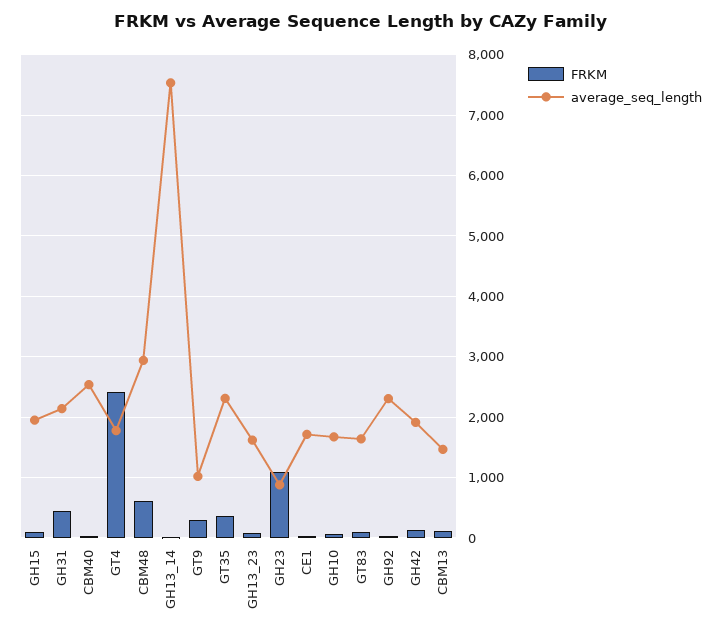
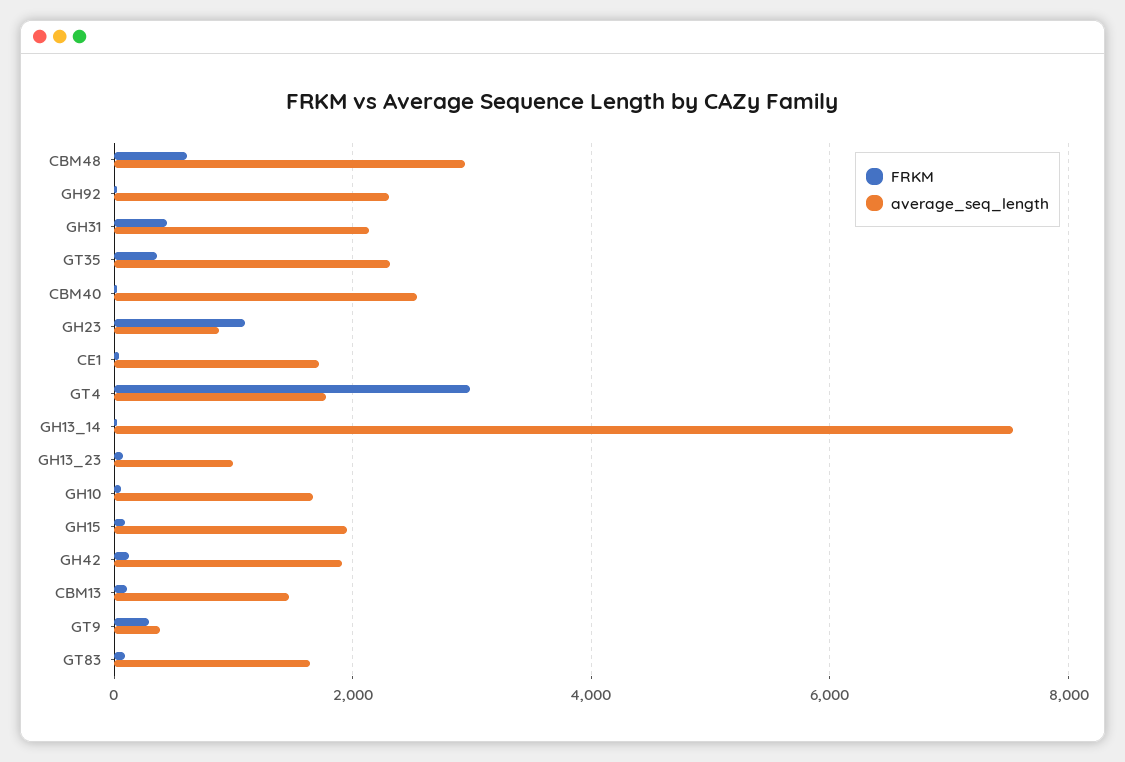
FRKM, GT4: 2400 -> 3000
average_seq_length, GT9: 1000 -> 400
average_seq_length, GH13_23: 1600 -> 1000

